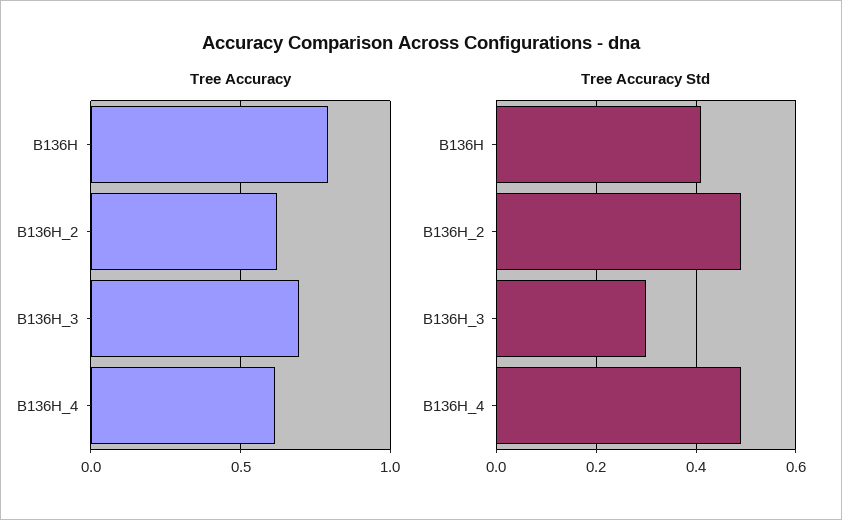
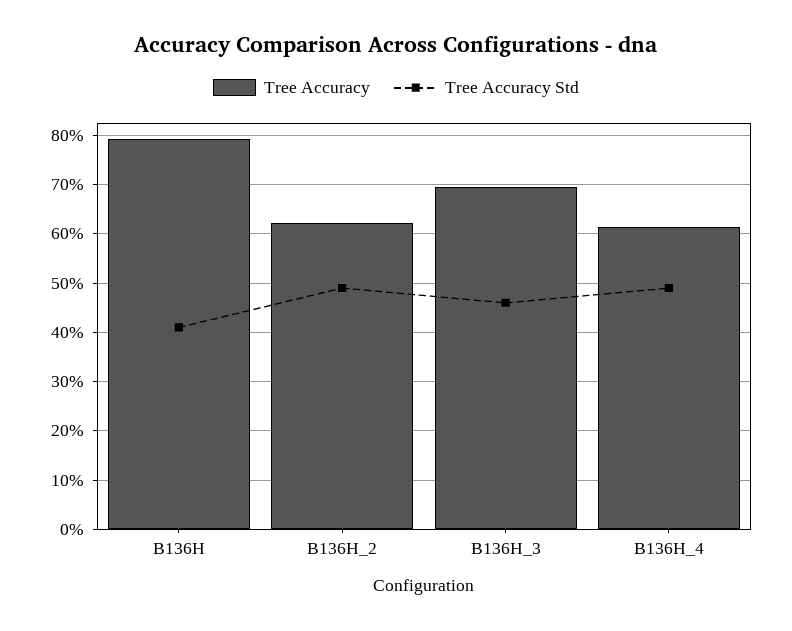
Tree Accuracy Std, B136H_3: 0.3 -> 0.46

